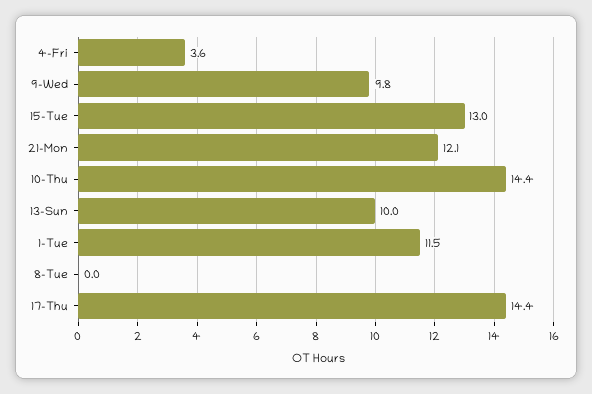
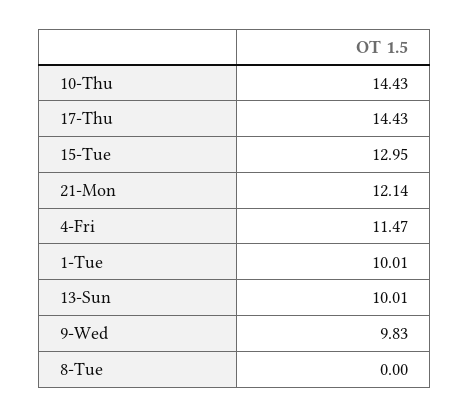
4-Fri: 3.6 -> 11.47
1-Tue: 11.5 -> 10.01

